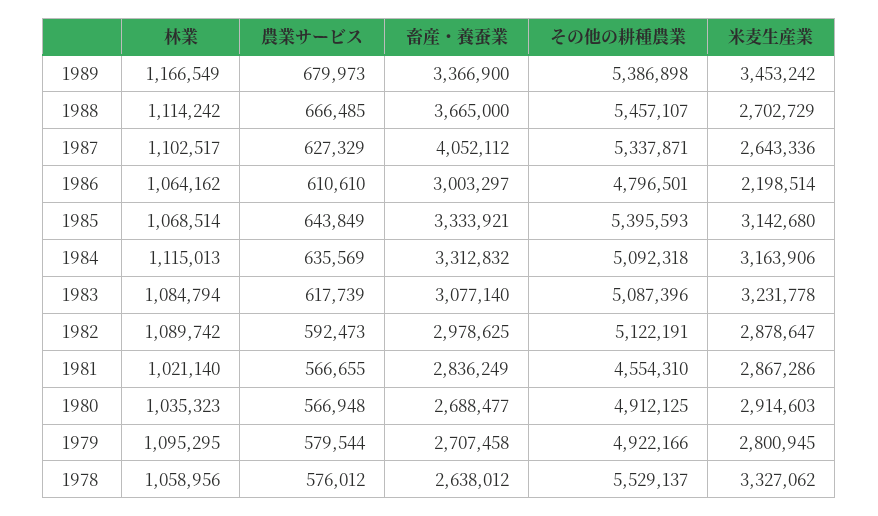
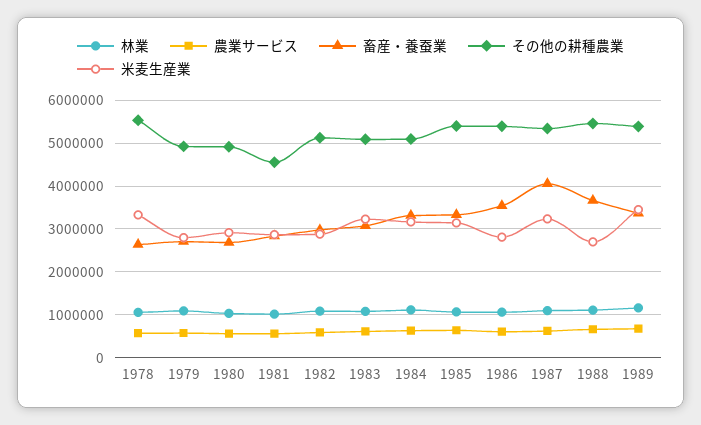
米麦生産業, 1987: 2643336 -> 3200000
畜産・養蚕業, 1986: 3003297 -> 3600000
その他の耕種農業, 1986: 4796501 -> 5400000
米麦生産業, 1986: 2198514 -> 2800000

